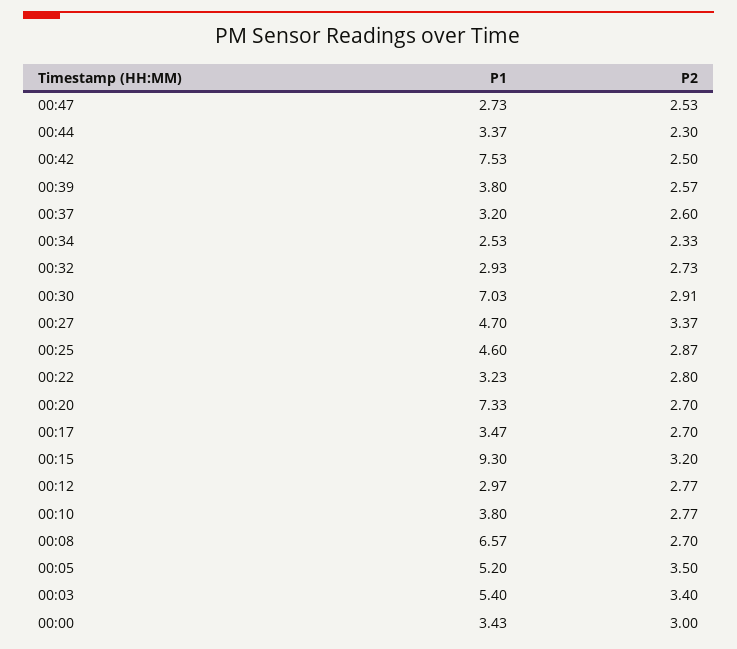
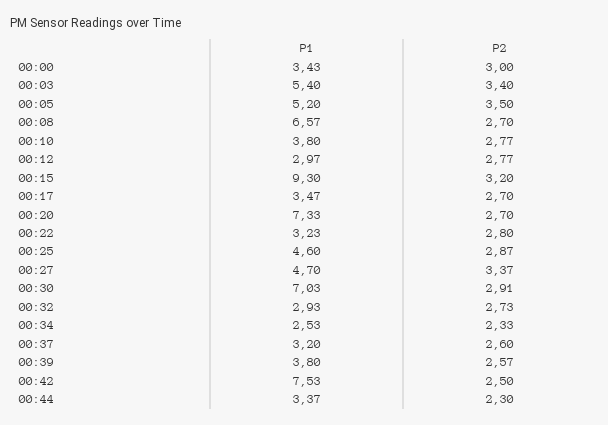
P1, 00:47: 2.73 -> none
P2, 00:47: 2.53 -> none

